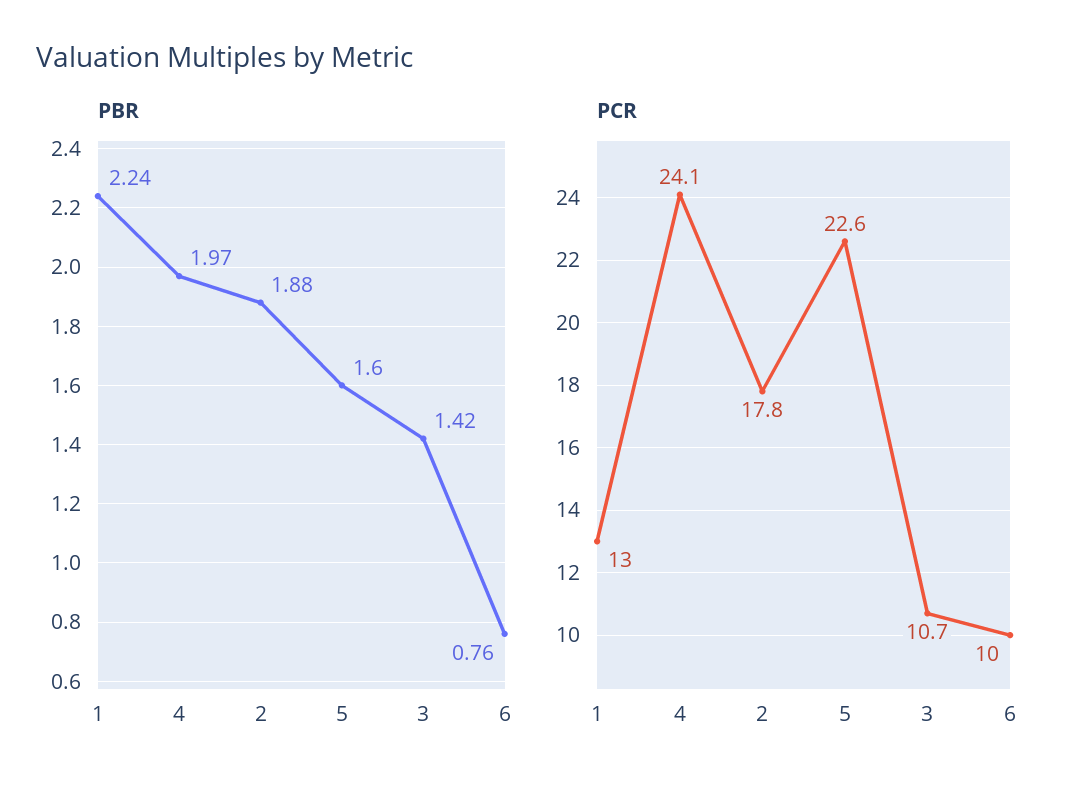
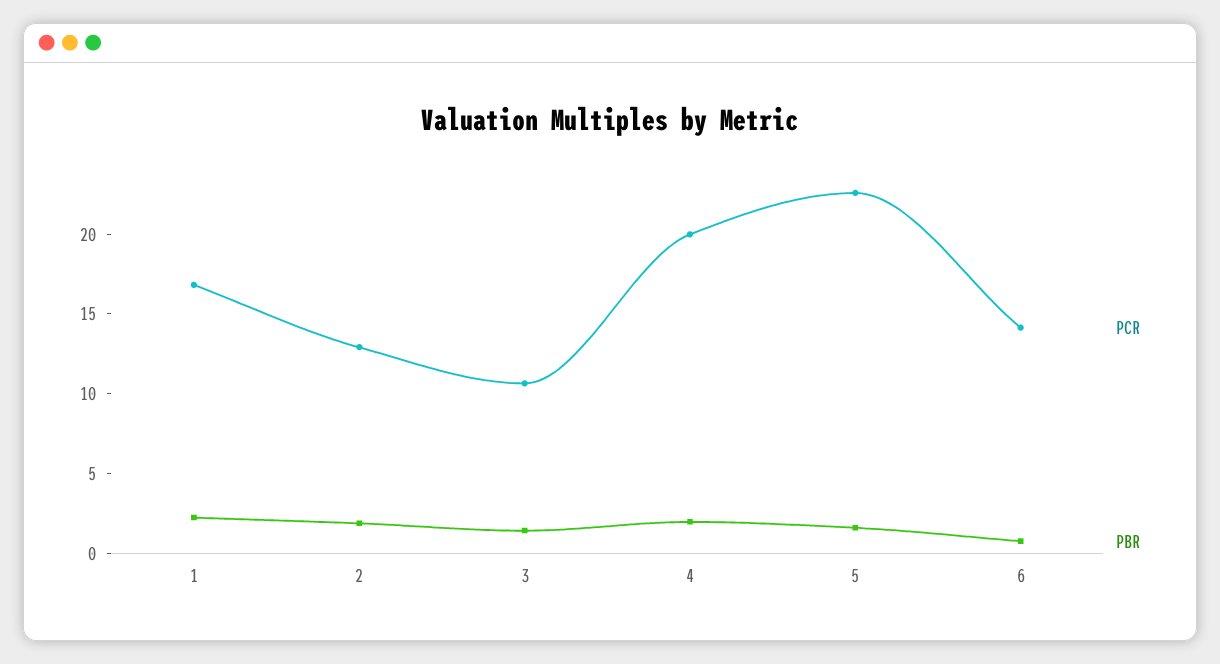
PCR, 1: 13 -> 17
PCR, 4: 24.1 -> 20
PCR, 2: 17.8 -> 13
PCR, 6: 10 -> 14

